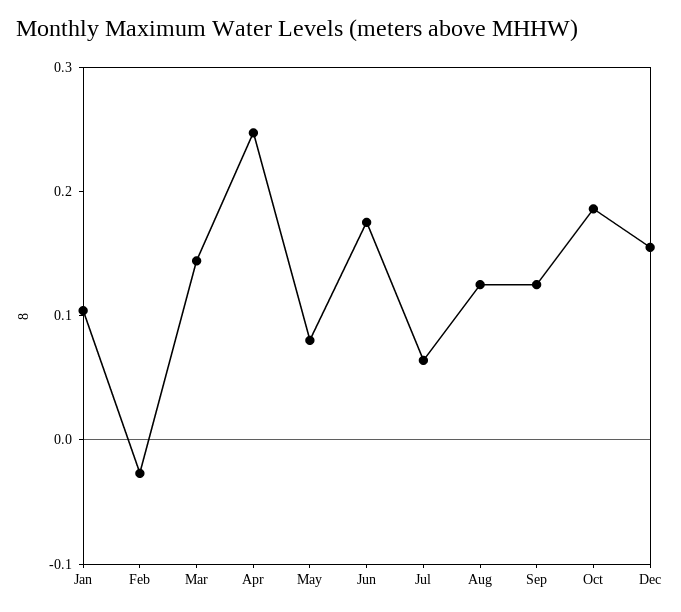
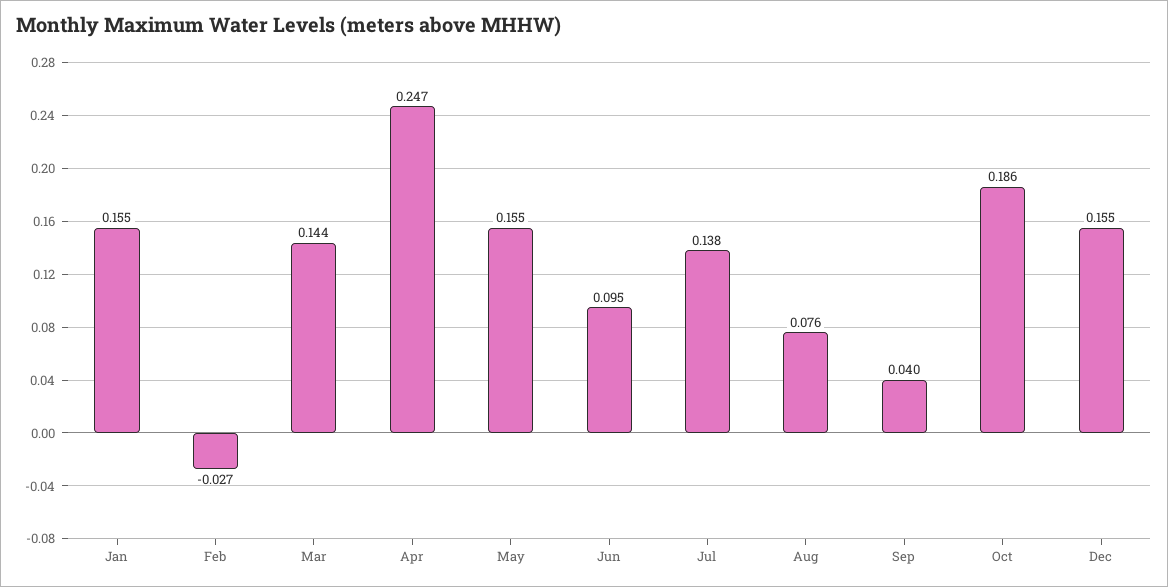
Jan: 0.1 -> 0.155
May: 0.08 -> 0.155
Jun: 0.18 -> 0.095
Jul: 0.06 -> 0.138
Aug: 0.12 -> 0.076
Sep: 0.12 -> 0.04

